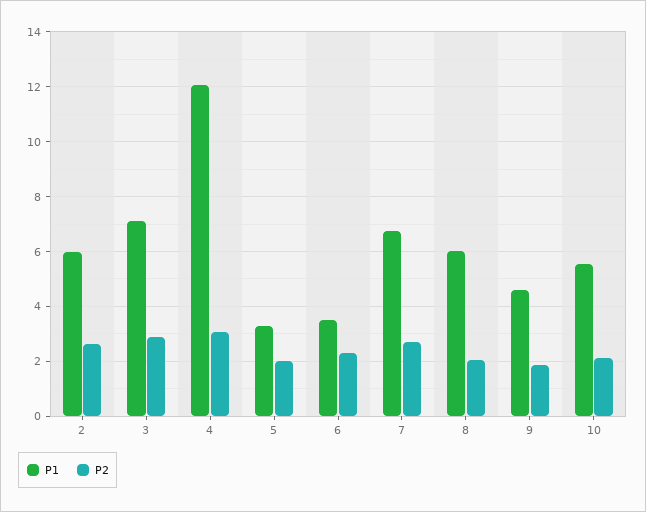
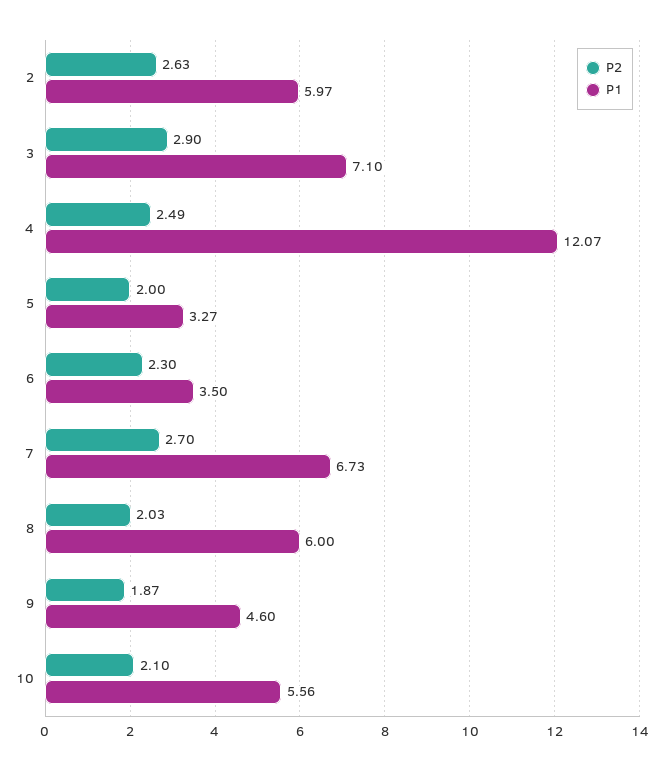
P2, 4: 3 -> 2.49

